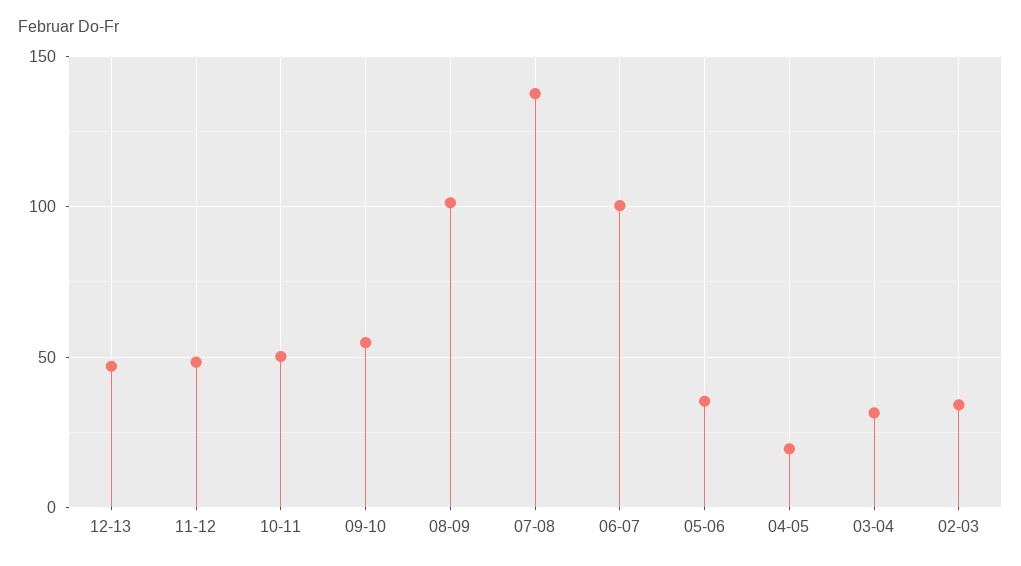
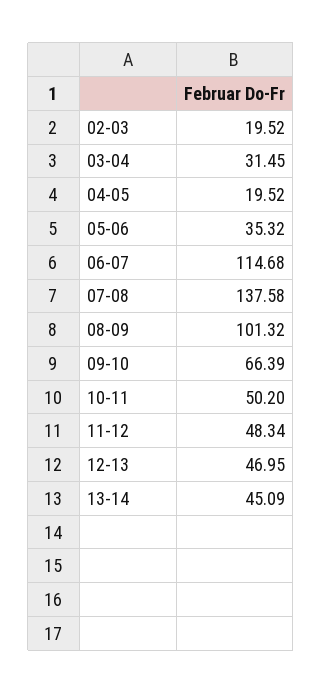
09-10: 55 -> 66.39
06-07: 100 -> 114.68
02-03: 35 -> 19.52
13-14: none -> 45.09

